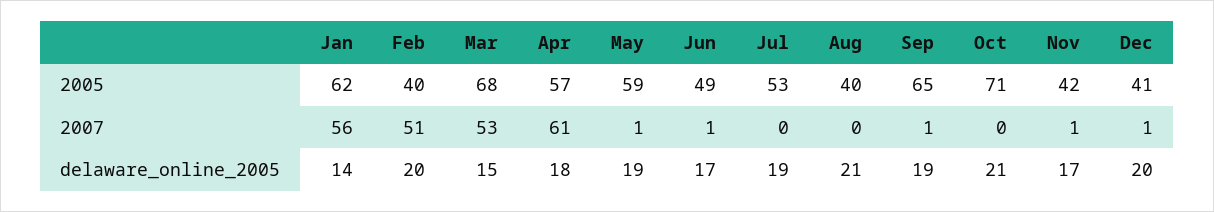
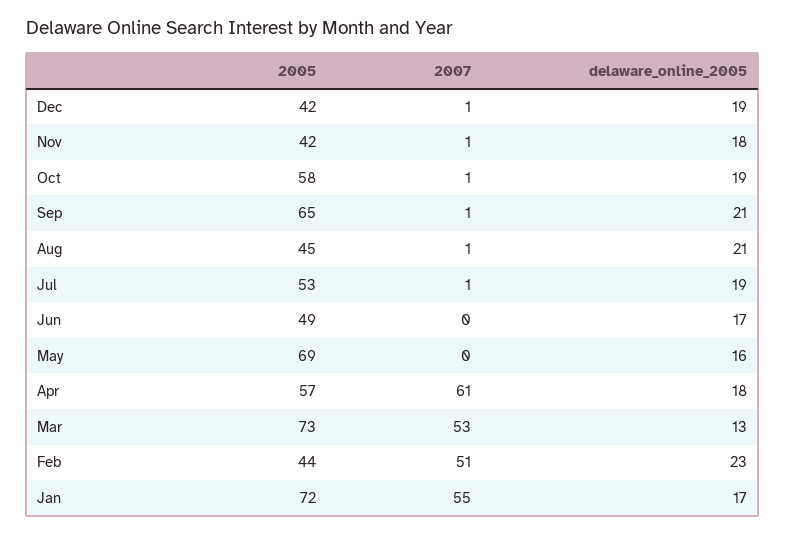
Jan, 2005: 62 -> 72
Feb, 2005: 40 -> 44
Mar, 2005: 68 -> 73
May, 2005: 59 -> 69
Aug, 2005: 40 -> 45
Oct, 2005: 71 -> 58
Dec, 2005: 41 -> 42
Jan, 2007: 56 -> 55
May, 2007: 1 -> 0
Jun, 2007: 1 -> 0
Jul, 2007: 0 -> 1
Aug, 2007: 0 -> 1
Oct, 2007: 0 -> 1
Jan, delaware_online_2005: 14 -> 17
Feb, delaware_online_2005: 20 -> 23
Mar, delaware_online_2005: 15 -> 13
May, delaware_online_2005: 19 -> 16
Sep, delaware_online_2005: 19 -> 21
Oct, delaware_online_2005: 21 -> 19
Nov, delaware_online_2005: 17 -> 18
Dec, delaware_online_2005: 20 -> 19

